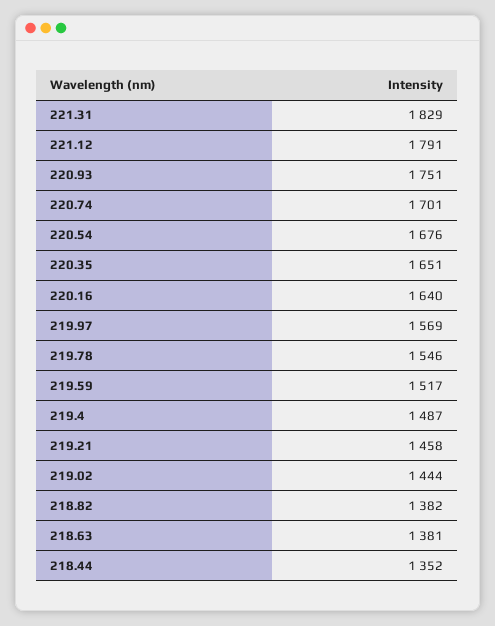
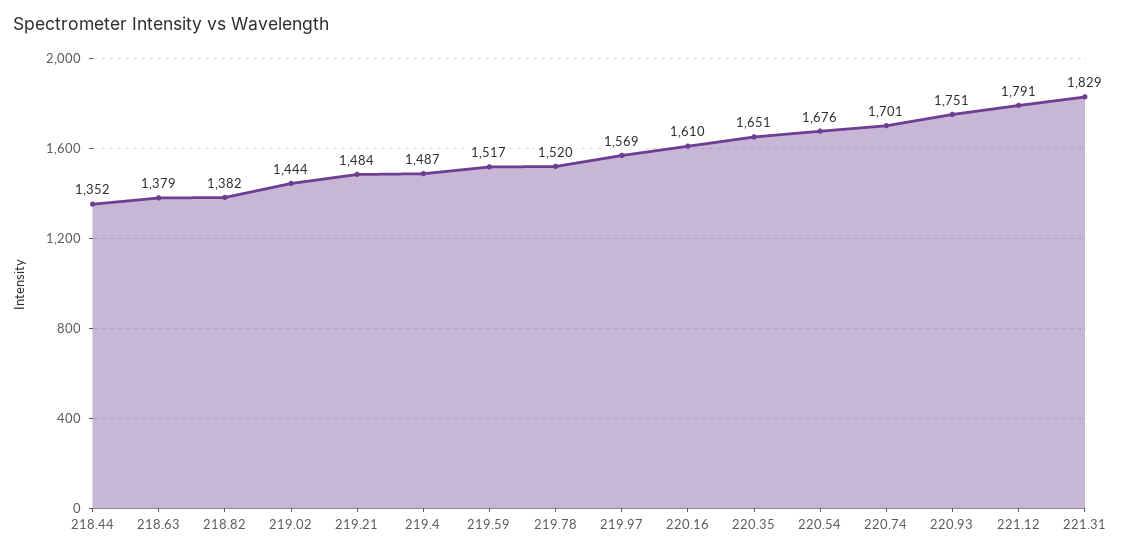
220.16: 1640 -> 1610
219.78: 1546 -> 1520
219.21: 1458 -> 1484
218.63: 1381 -> 1379

